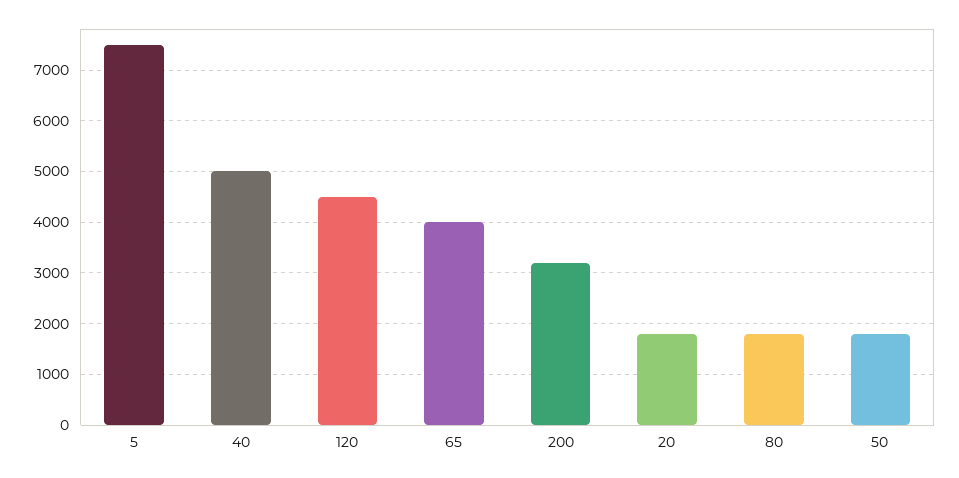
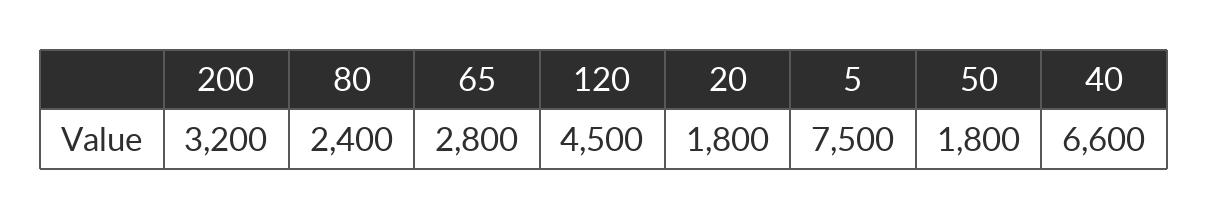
40: 5000 -> 6600
65: 4000 -> 2800
80: 1800 -> 2400

